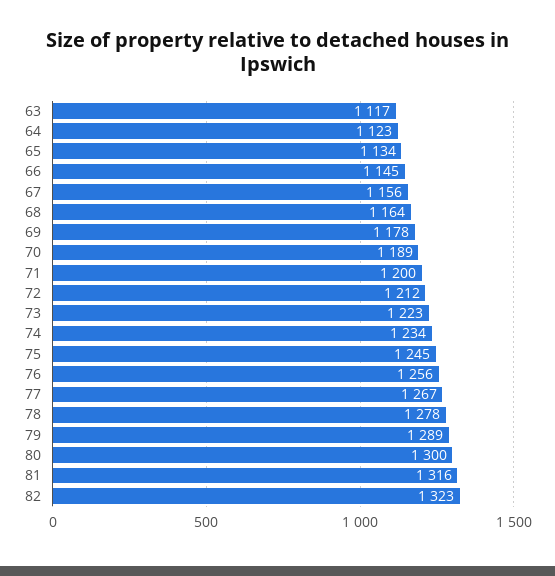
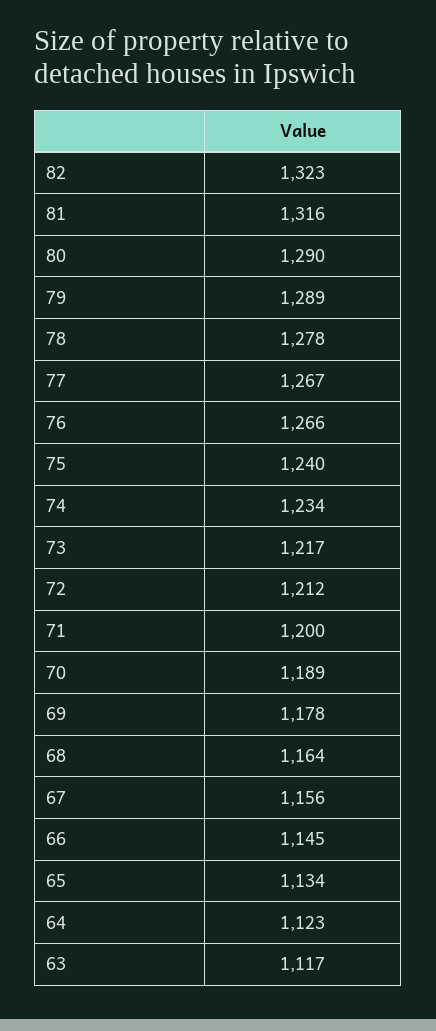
73: 1223 -> 1217
75: 1245 -> 1240
76: 1256 -> 1266
80: 1300 -> 1290

